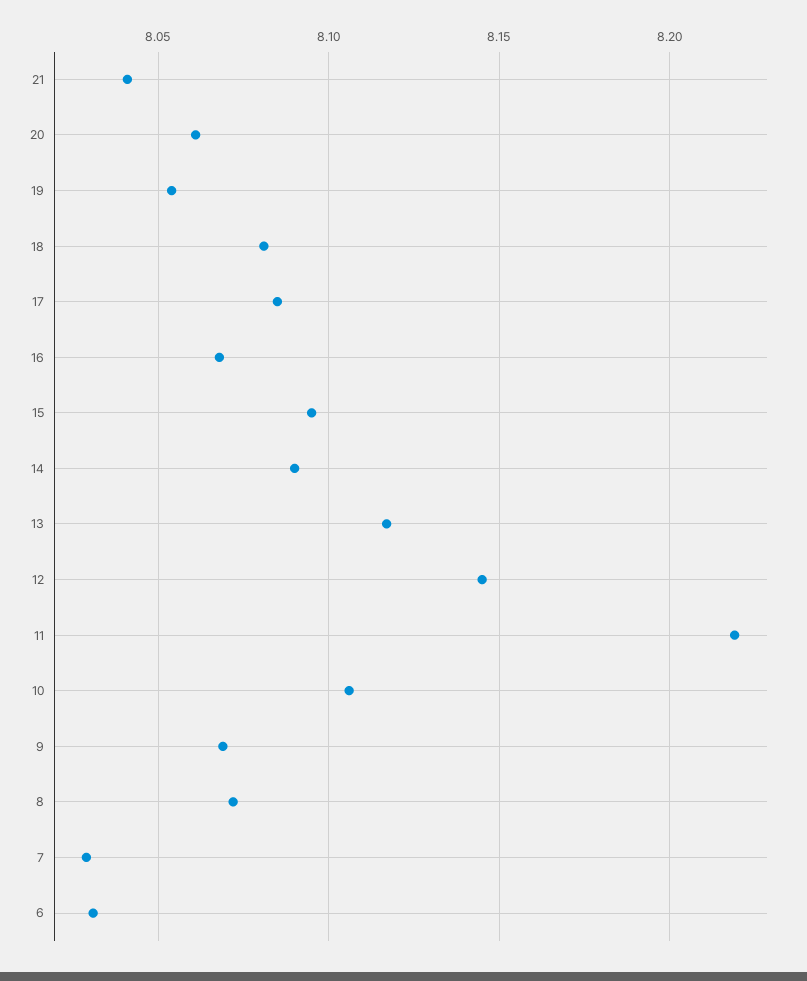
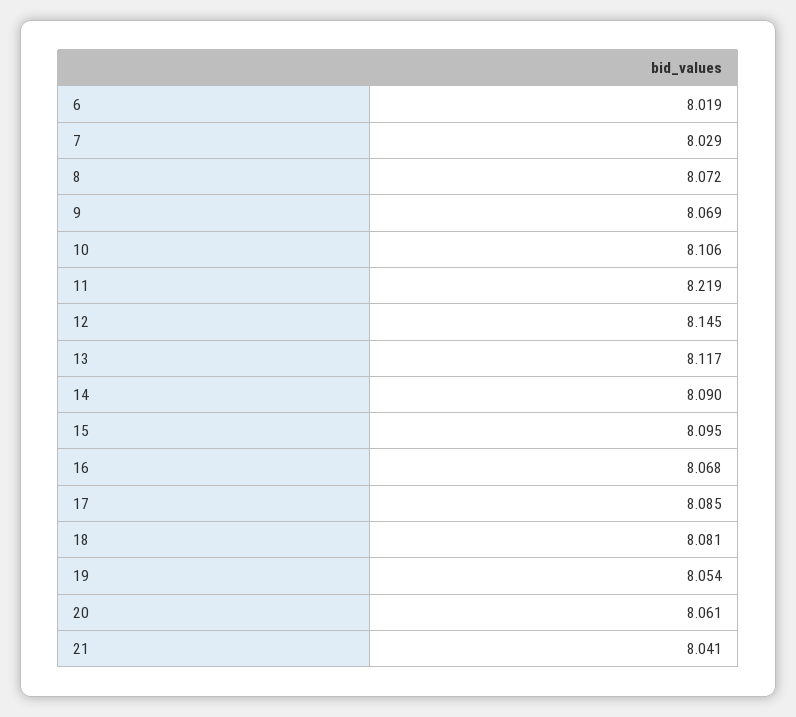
6: 8.03 -> 8.019

